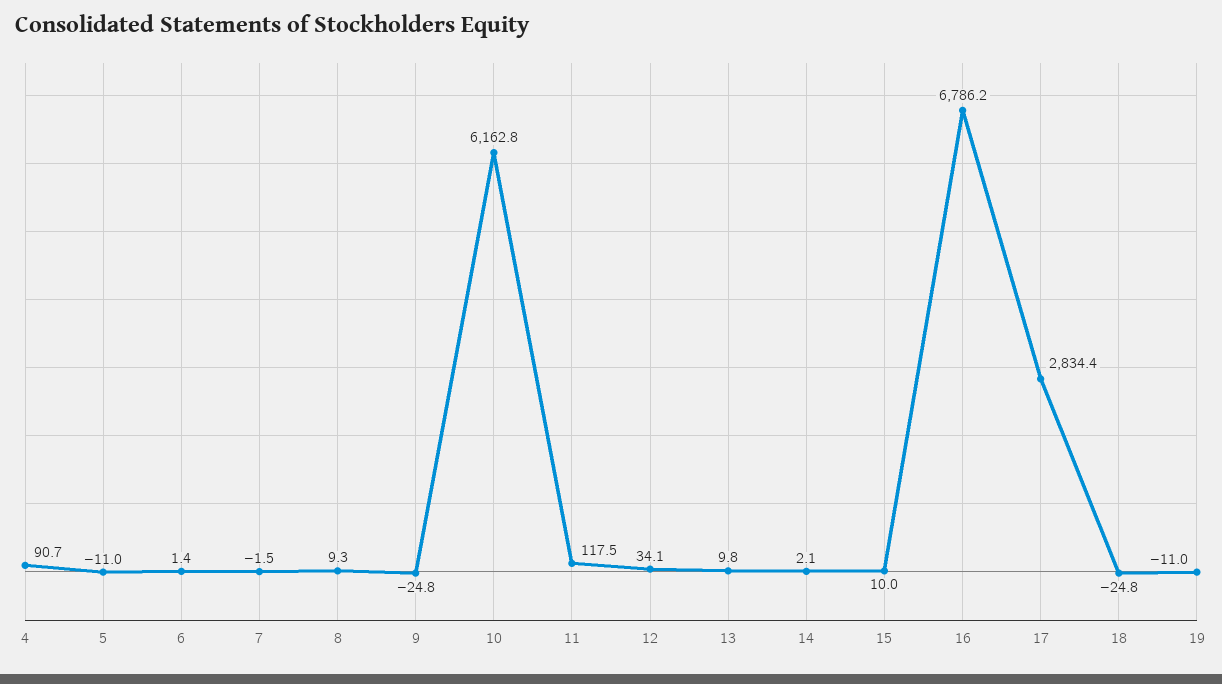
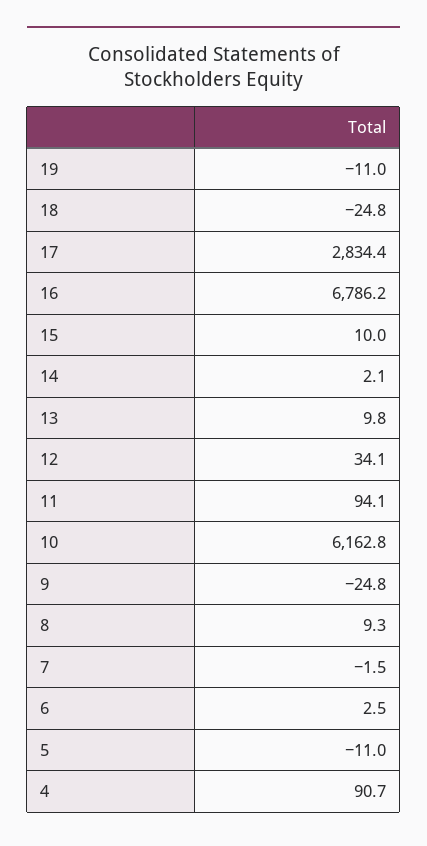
6: 1.4 -> 2.5
11: 117.5 -> 94.1

